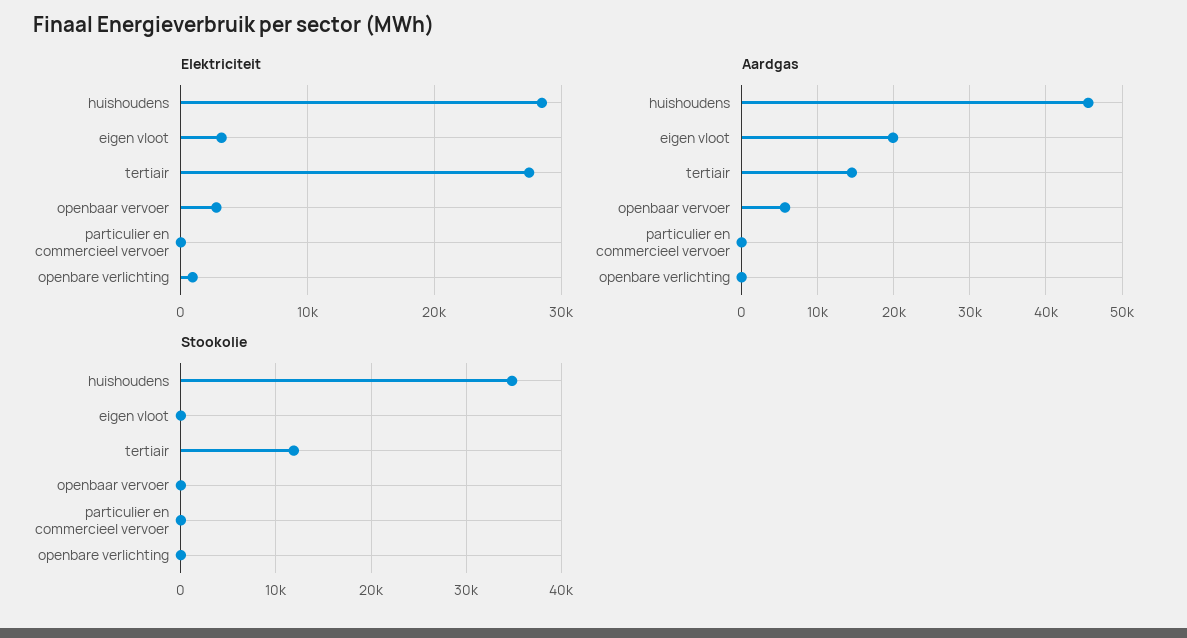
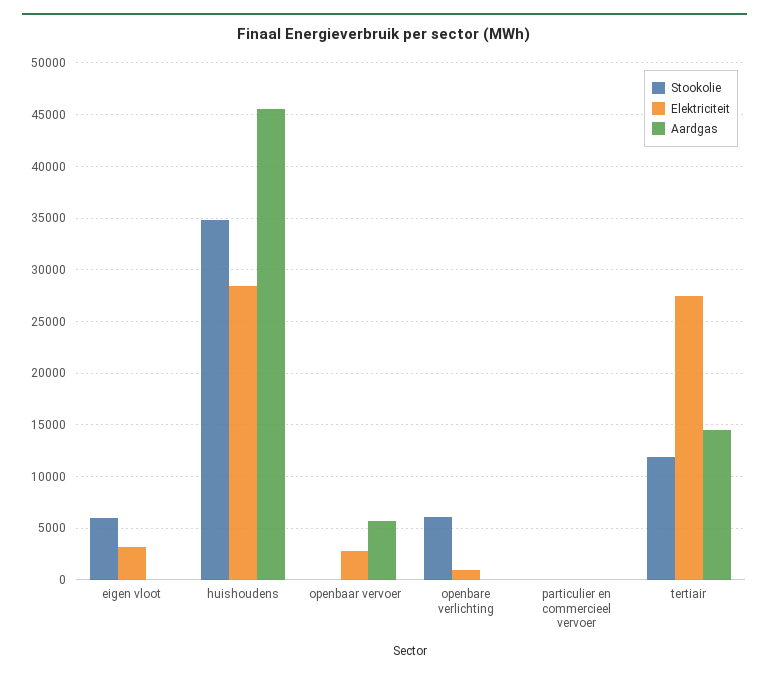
Aardgas, eigen vloot: 20000 -> 0
Stookolie, eigen vloot: 0 -> 6000
Stookolie, openbare verlichting: 0 -> 6000

